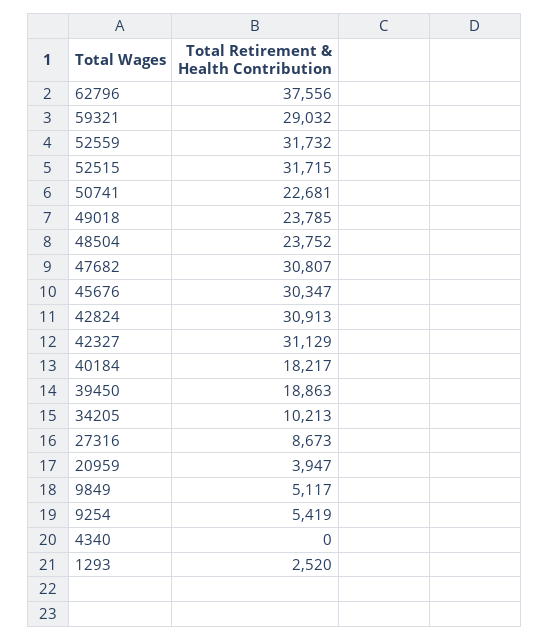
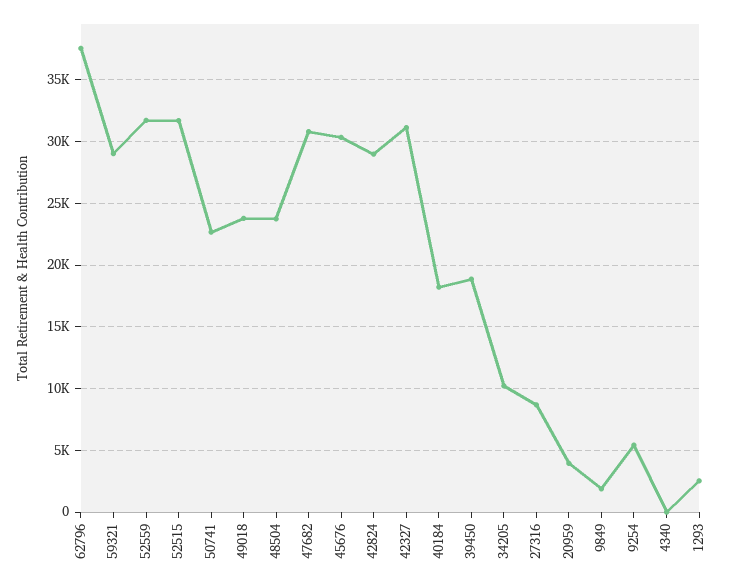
42824: 30913 -> 29000
9849: 5117 -> 2000

